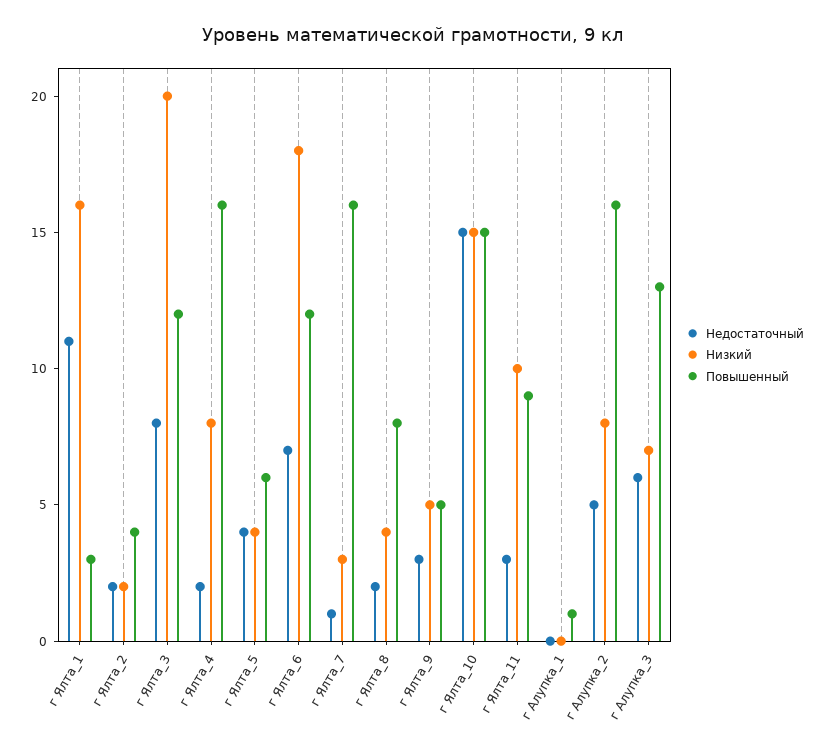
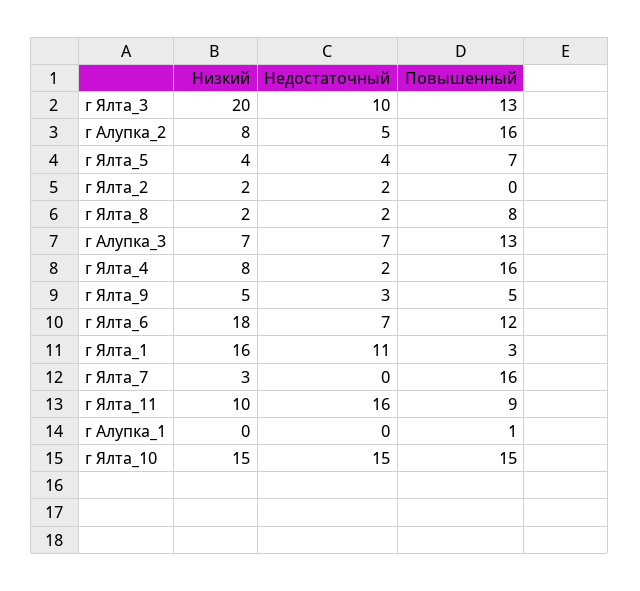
Повышенный, г Ялта_2: 4 -> 0
Недостаточный, г Ялта_3: 8 -> 10
Повышенный, г Ялта_3: 12 -> 13
Повышенный, г Ялта_5: 6 -> 7
Недостаточный, г Ялта_7: 1 -> 0
Низкий, г Ялта_8: 4 -> 2
Недостаточный, г Ялта_11: 3 -> 16
Недостаточный, г Алупка_3: 6 -> 7

